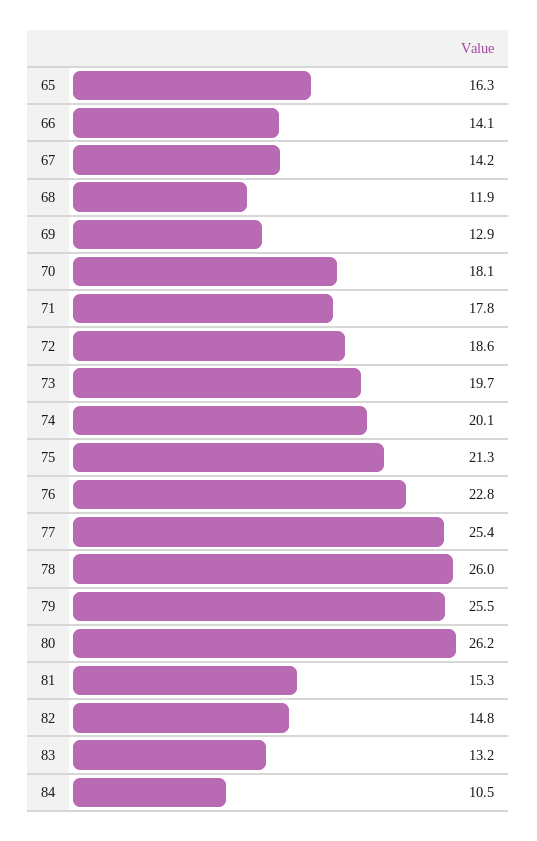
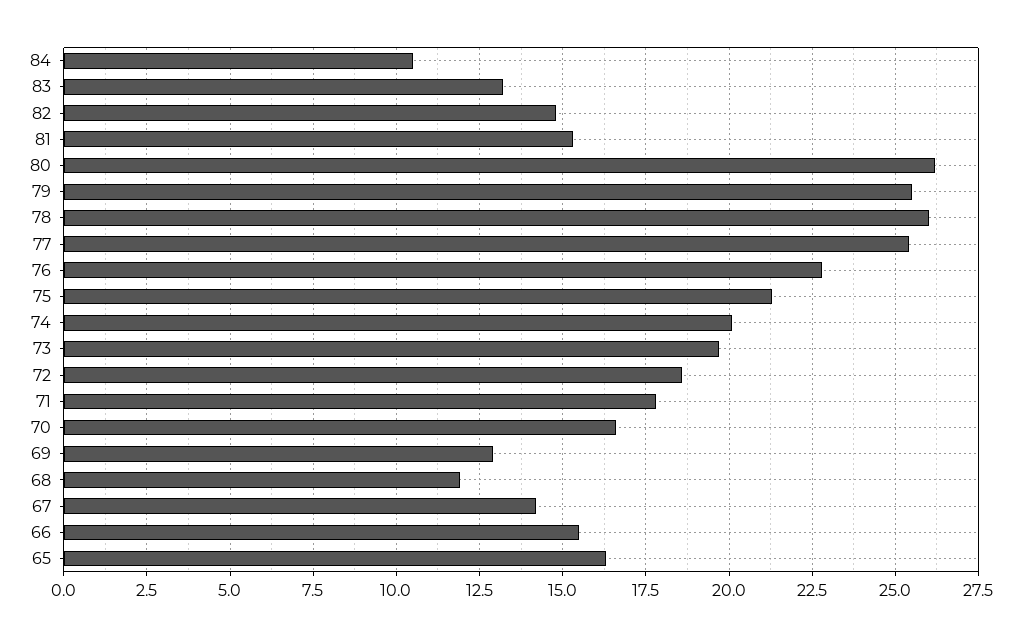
66: 14.1 -> 15.5
70: 18.1 -> 16.5

